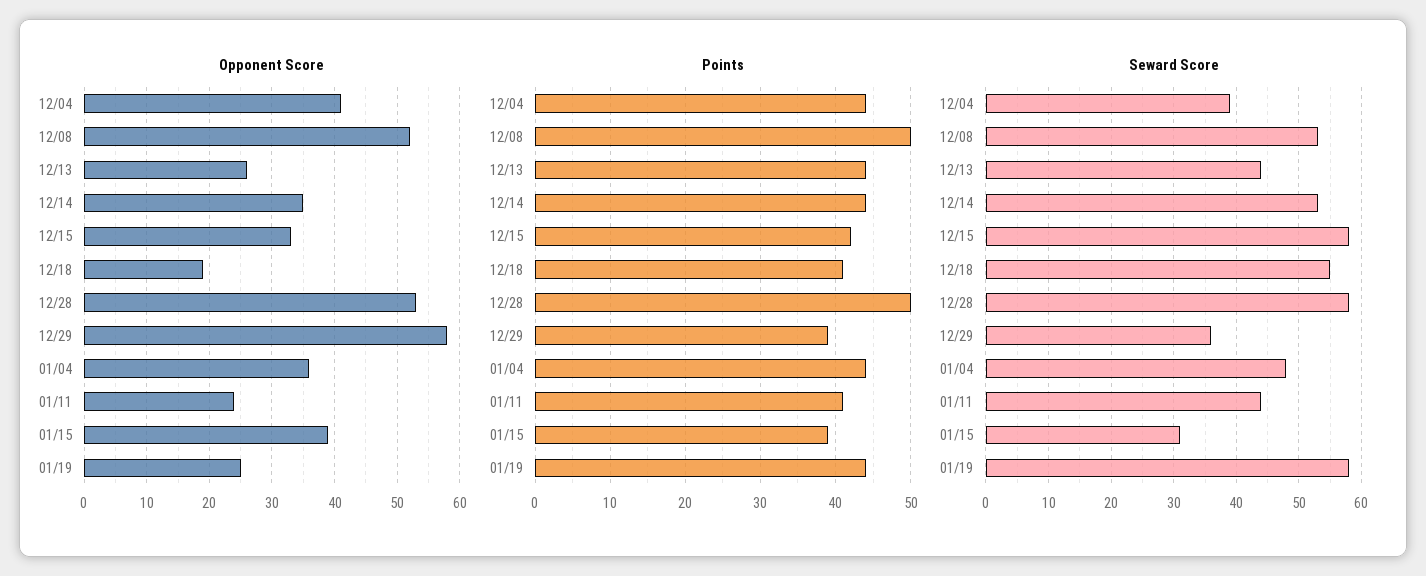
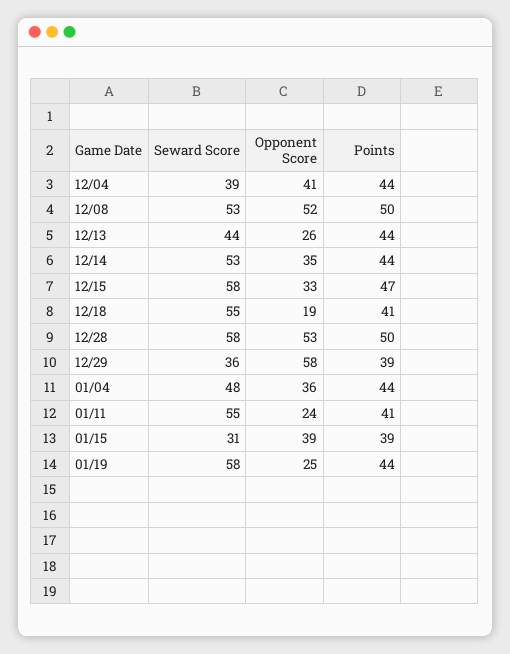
Points, 12/15: 42 -> 47
Seward Score, 01/11: 44 -> 55

